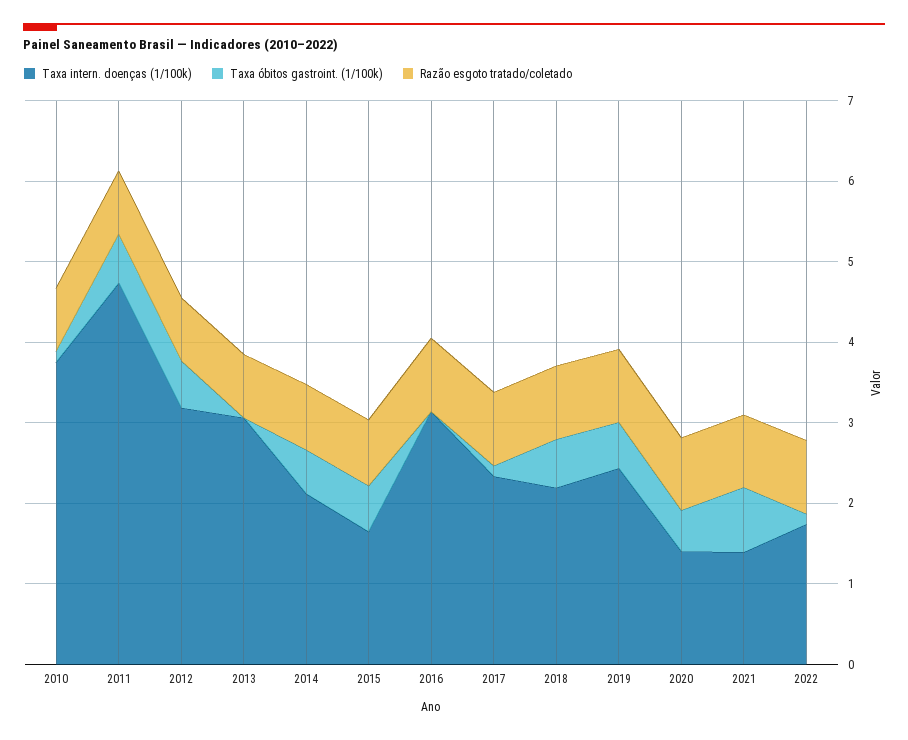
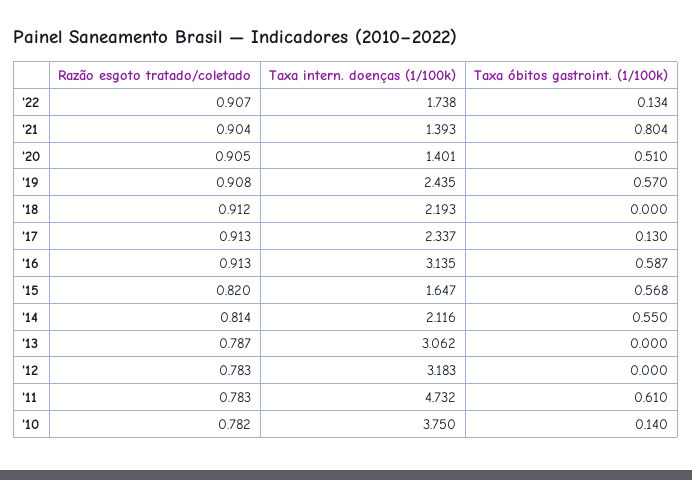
Taxa óbitos gastroint. (1/100k), 2012: 0.6 -> 0
Taxa óbitos gastroint. (1/100k), 2016: 0 -> 0.587
Taxa óbitos gastroint. (1/100k), 2018: 0.6 -> 0

